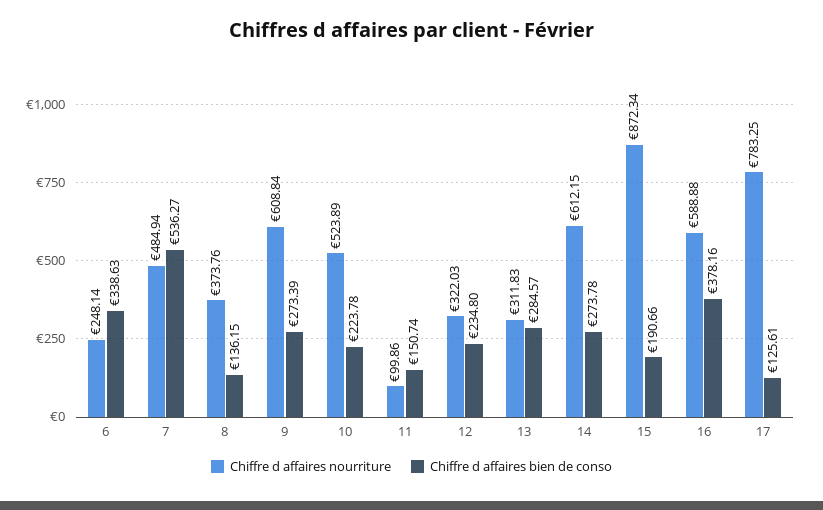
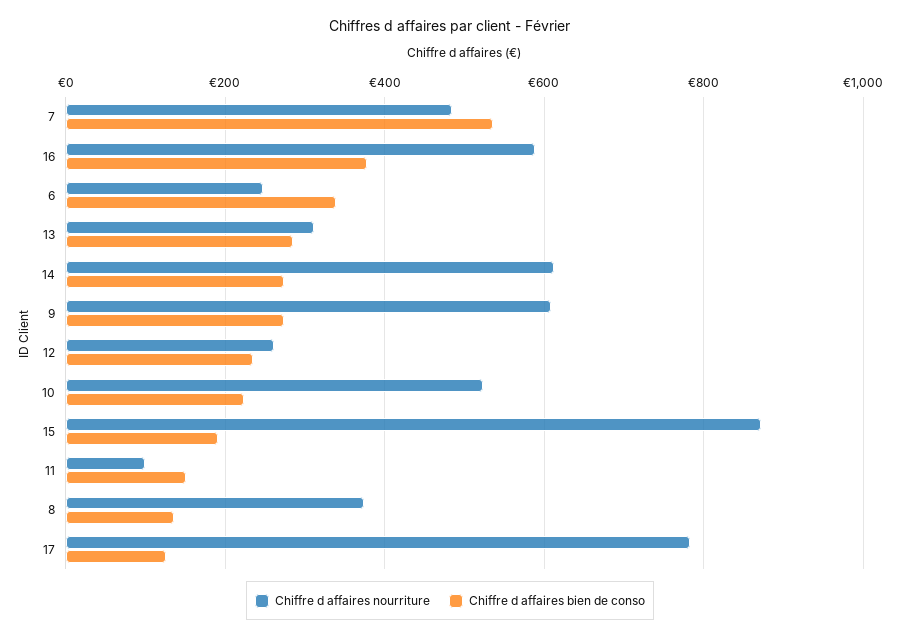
Chiffre d affaires nourriture, 12: 322.03 -> 260

